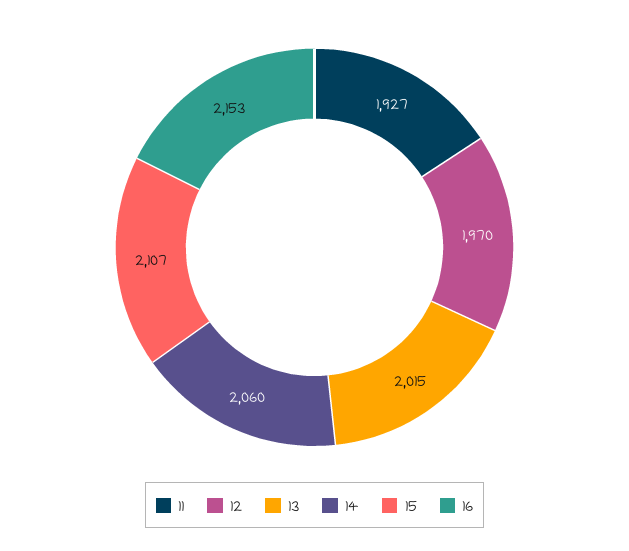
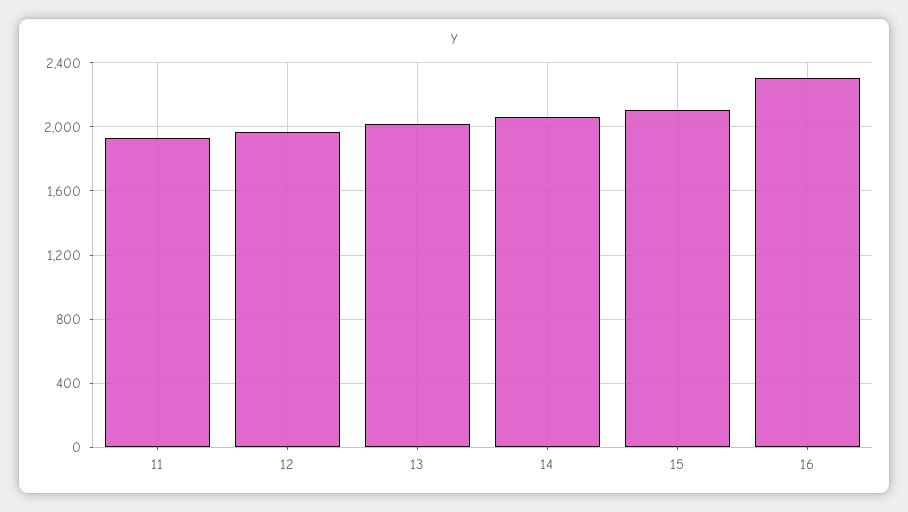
16: 2153 -> 2300

